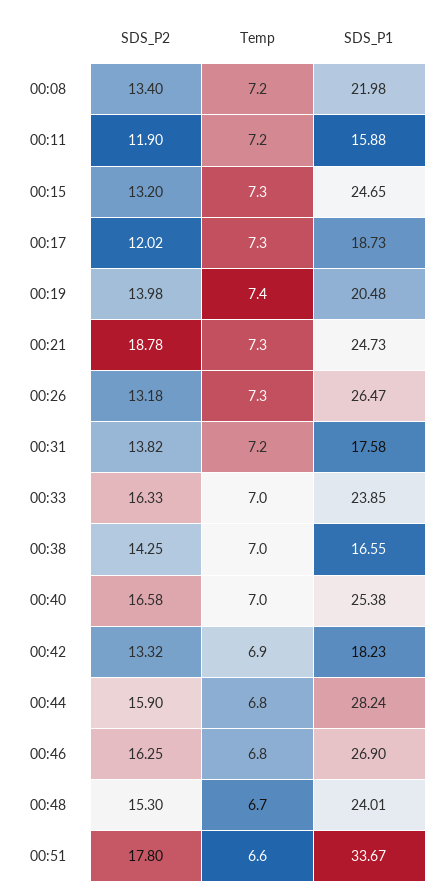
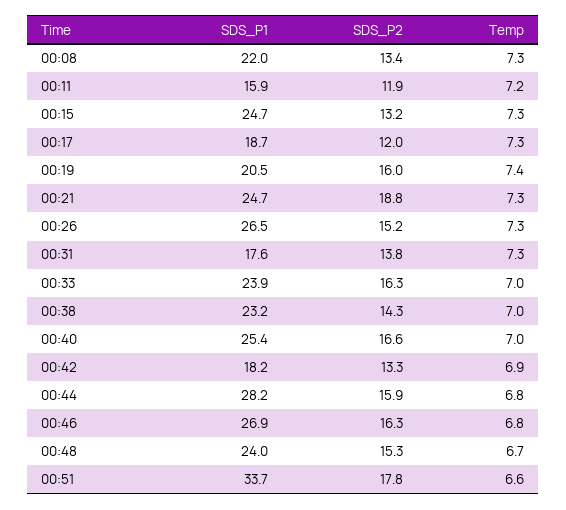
Temp, 00:08: 7.2 -> 7.3
SDS_P2, 00:19: 13.98 -> 16
SDS_P2, 00:26: 13.18 -> 15.2
Temp, 00:31: 7.2 -> 7.3
SDS_P1, 00:38: 16.55 -> 23.2

